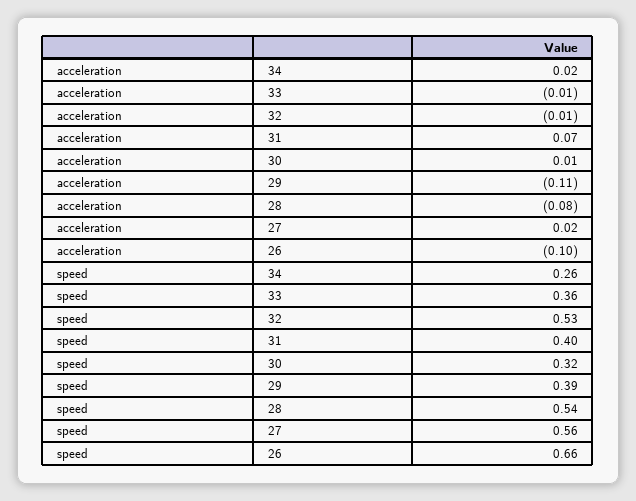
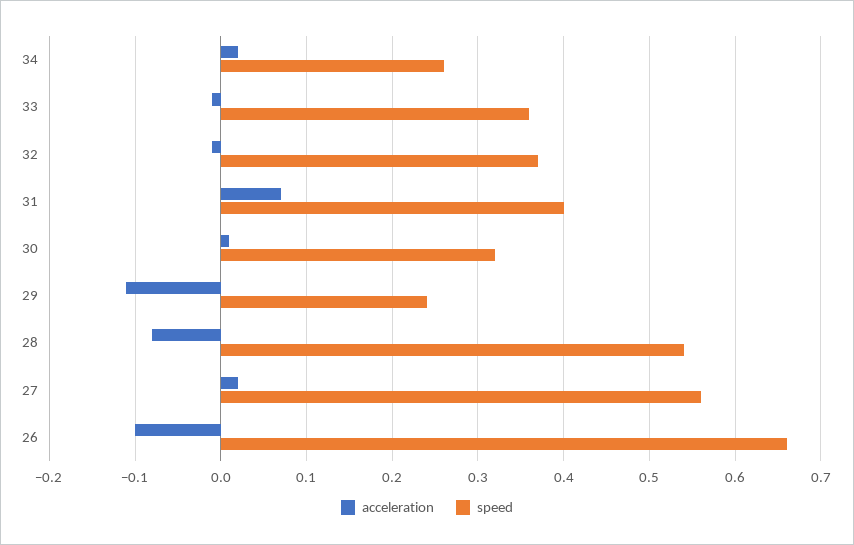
speed, 32: 0.53 -> 0.37
speed, 29: 0.39 -> 0.24

